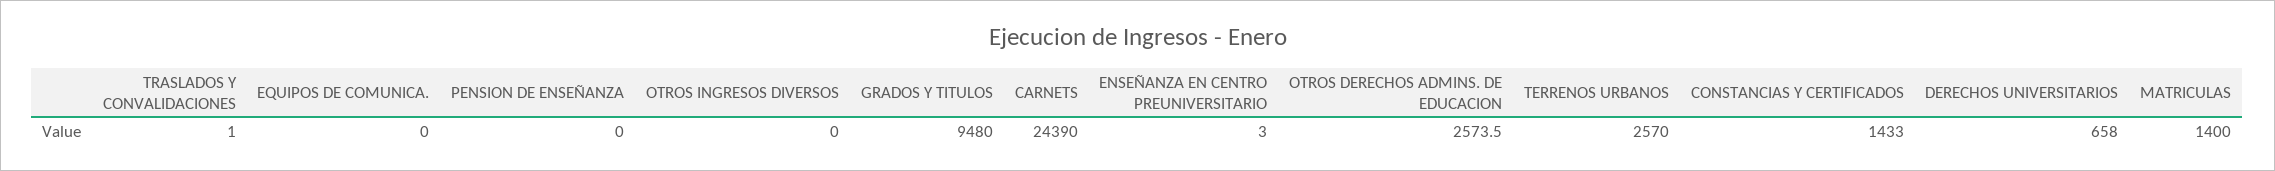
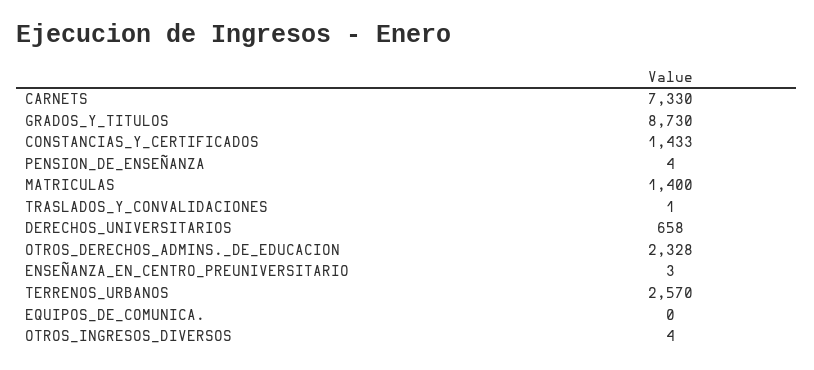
PENSION DE ENSEÑANZA: 0 -> 4
OTROS INGRESOS DIVERSOS: 0 -> 4
GRADOS Y TITULOS: 9480 -> 8730
CARNETS: 24390 -> 7330
OTROS DERECHOS ADMINS. DE EDUCACION: 2573.5 -> 2328

